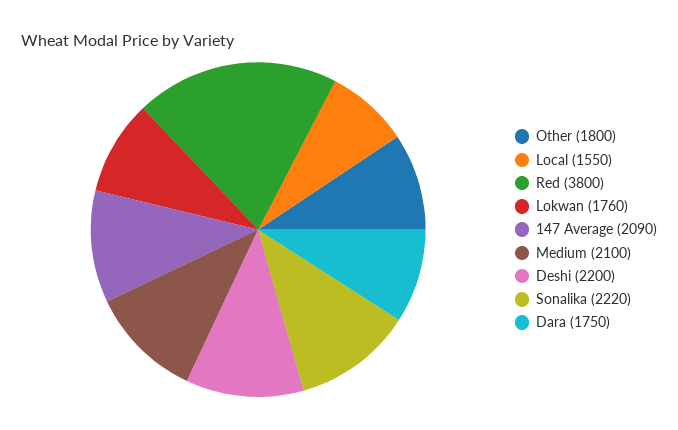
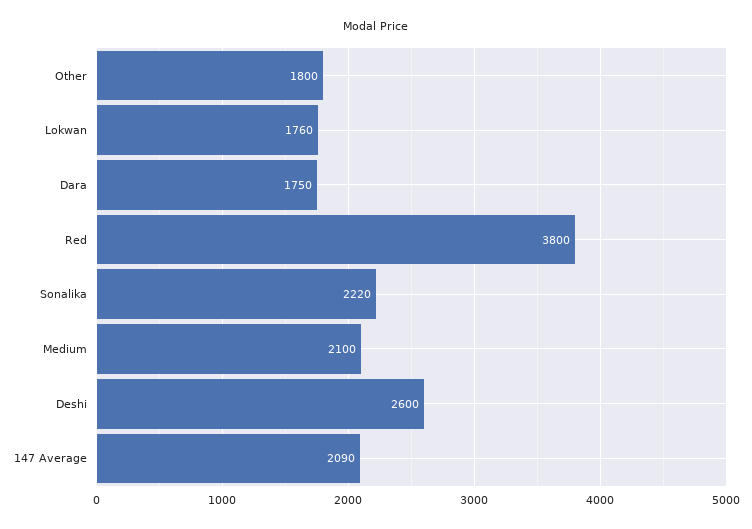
Local: 1550 -> none
Deshi: 2200 -> 2600

